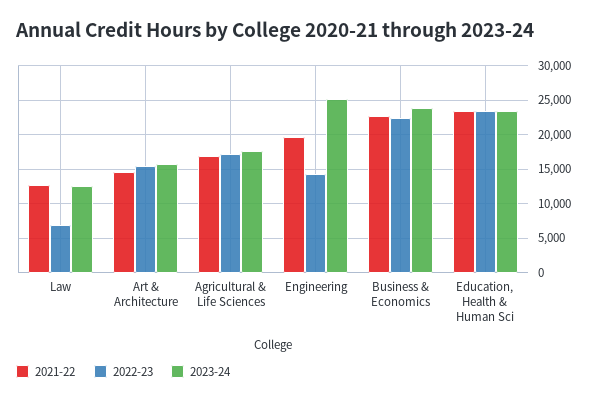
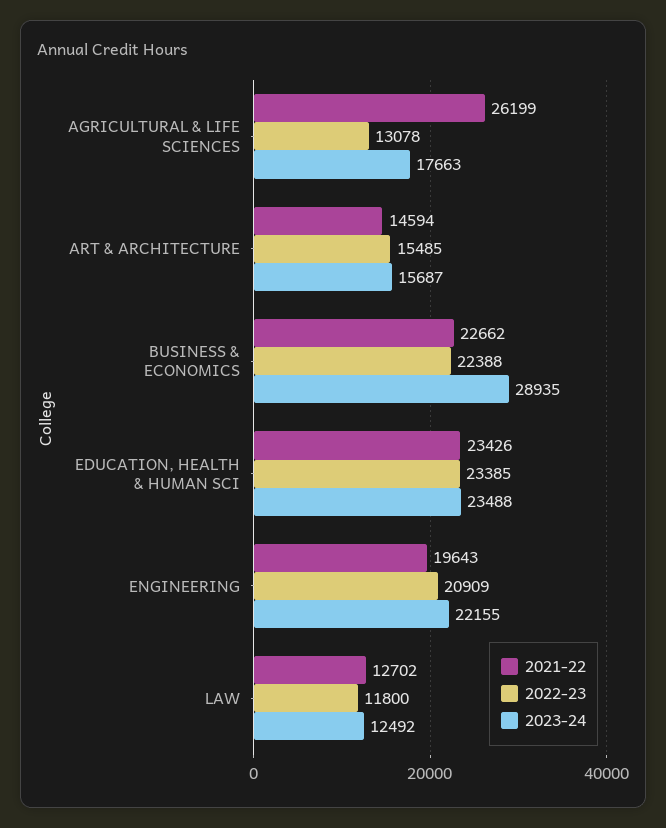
2022-23, Law: 7000 -> 11800
2021-22, Agricultural & Life Sciences: 17000 -> 26199
2022-23, Agricultural & Life Sciences: 17000 -> 13078
2022-23, Engineering: 14000 -> 20909
2023-24, Engineering: 25000 -> 22155
2023-24, Business & Economics: 24000 -> 28935

